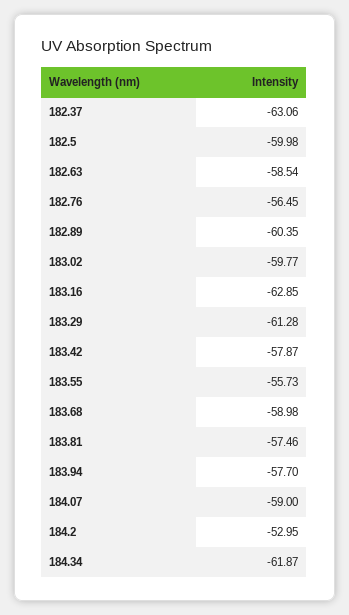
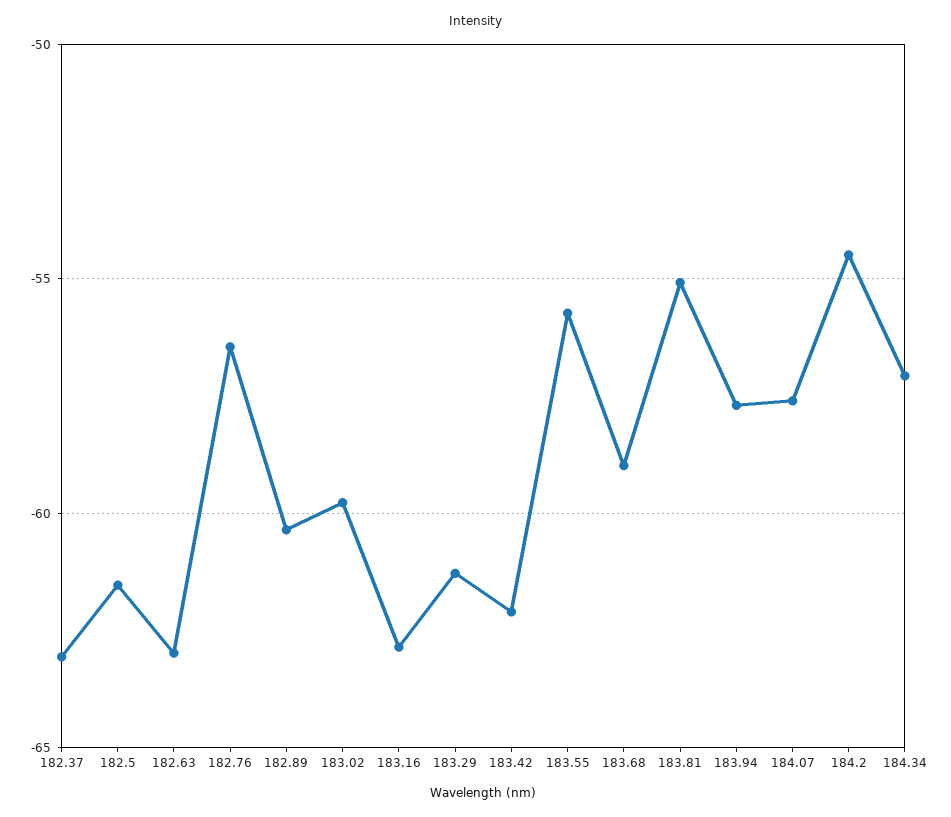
182.5: -59.98 -> -61.5
182.63: -58.54 -> -63
183.42: -57.87 -> -62
183.81: -57.46 -> -55
184.07: -59 -> -57.5
184.2: -52.95 -> -54.5
184.34: -61.87 -> -57

